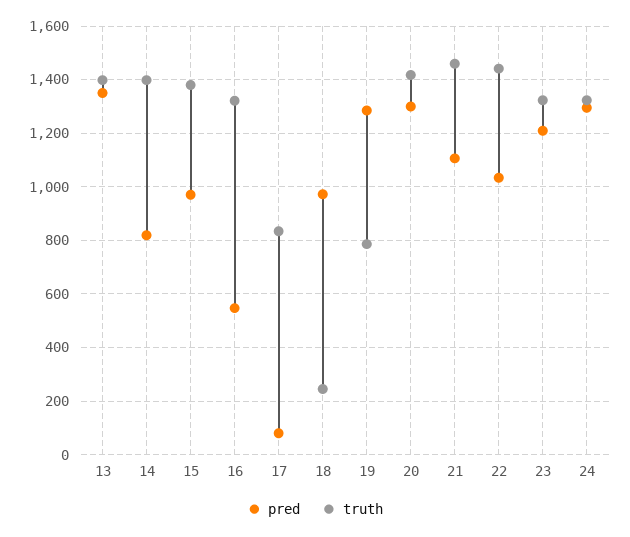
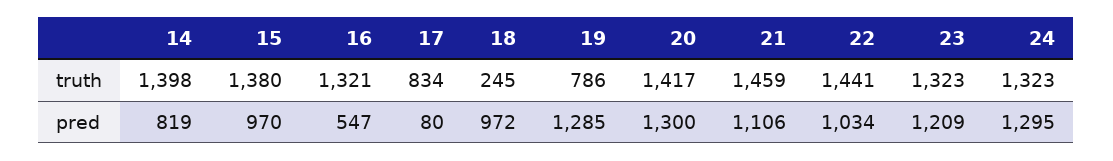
pred, 13: 1350 -> none
truth, 13: 1400 -> none

